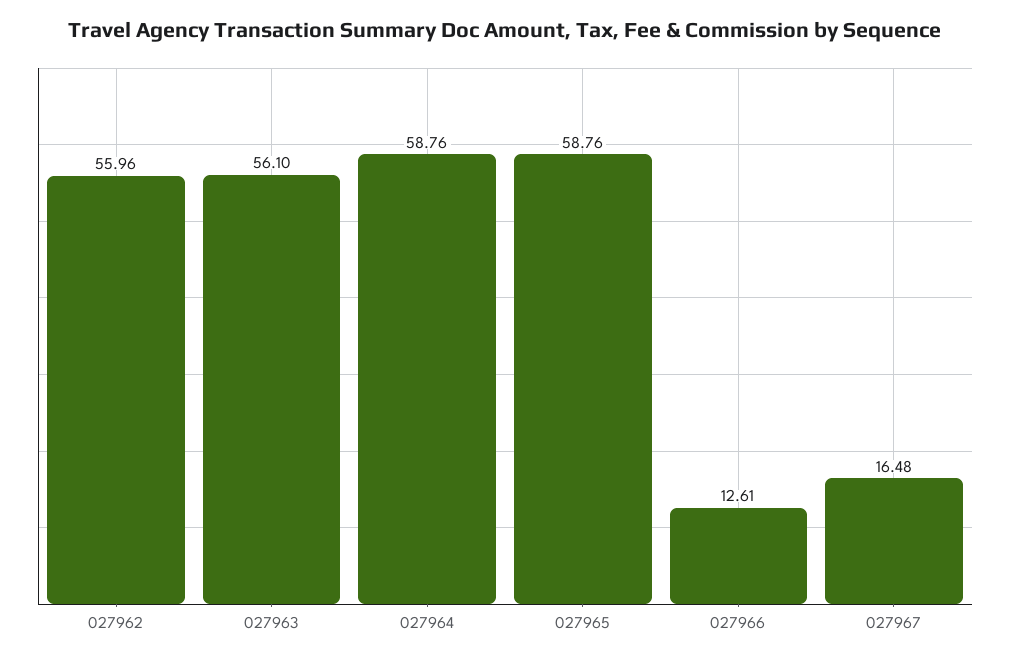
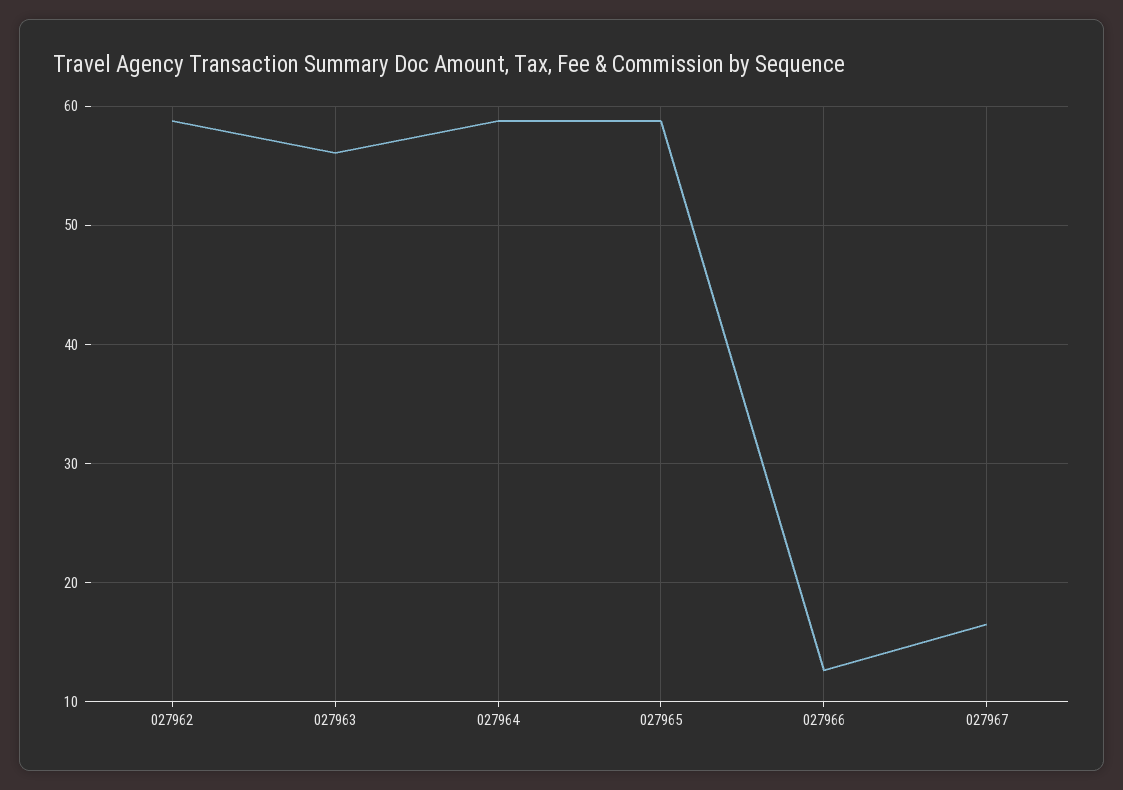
027962: 55.96 -> 59

